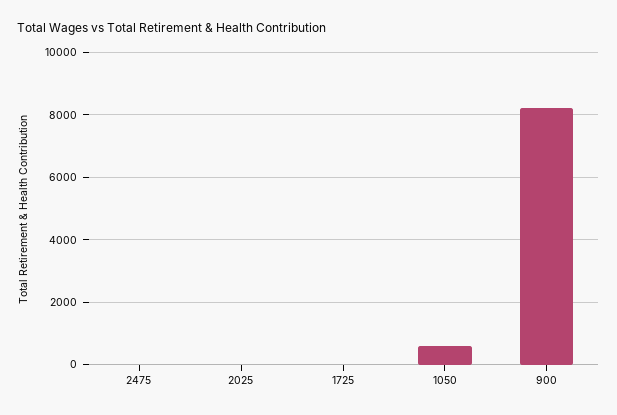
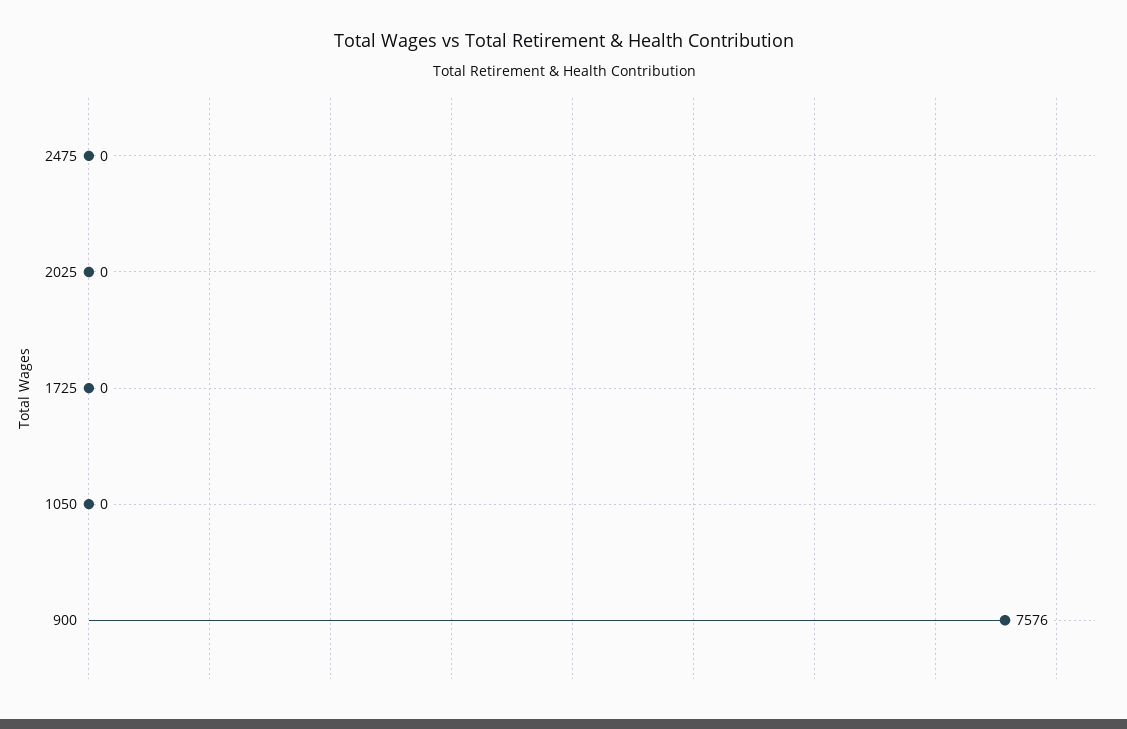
1050: 600 -> 0
900: 8200 -> 7576

